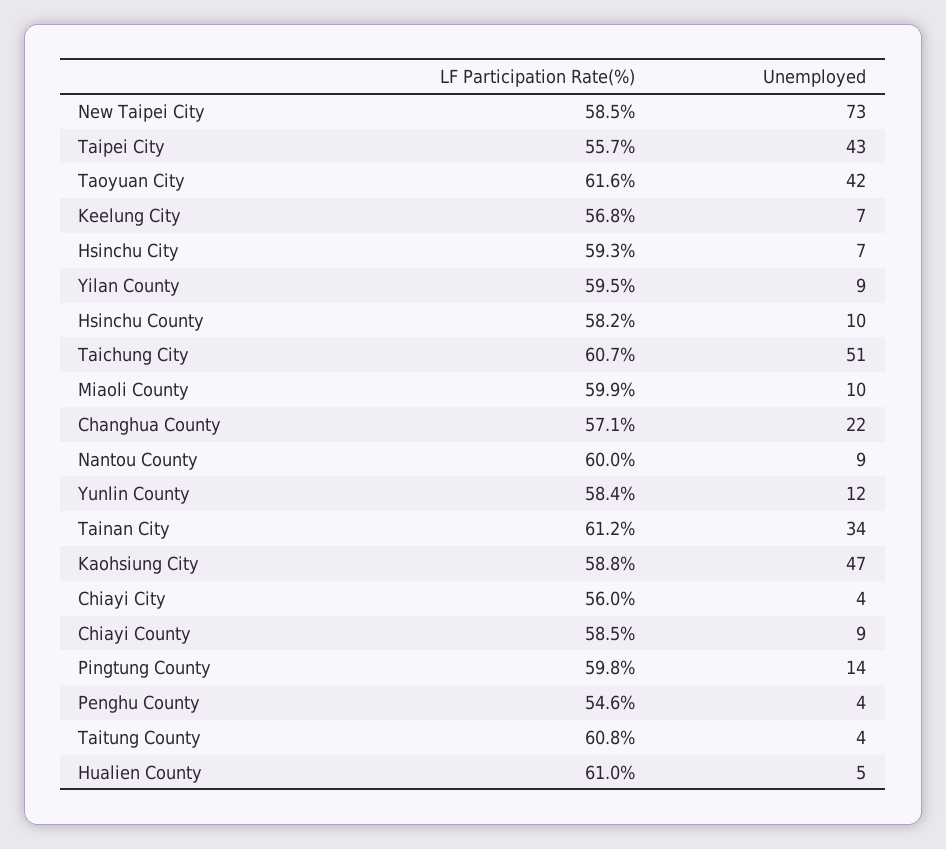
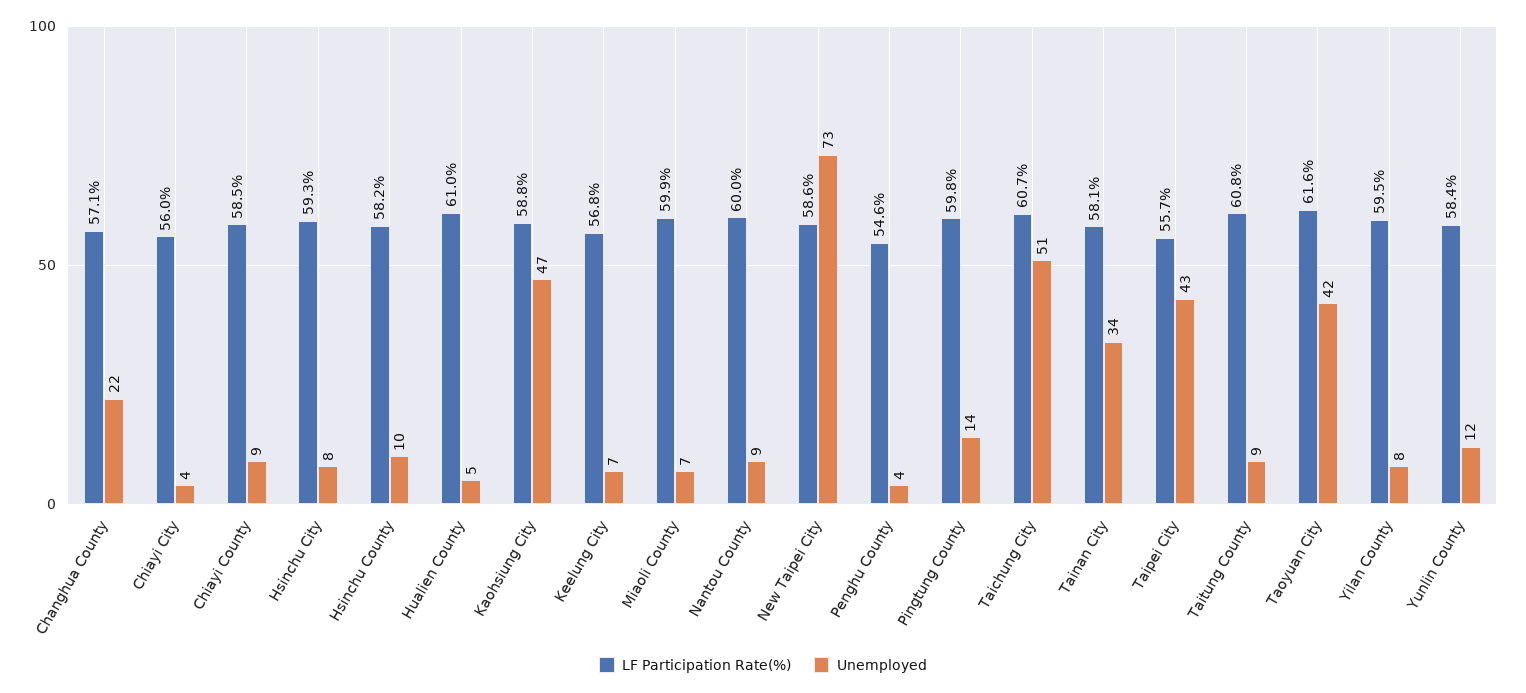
LF Participation Rate(%), New Taipei City: 58.5 -> 58.6
Unemployed, Hsinchu City: 7 -> 8
Unemployed, Yilan County: 9 -> 8
Unemployed, Miaoli County: 10 -> 7
LF Participation Rate(%), Tainan City: 61.2 -> 58.1
Unemployed, Taitung County: 4 -> 9

